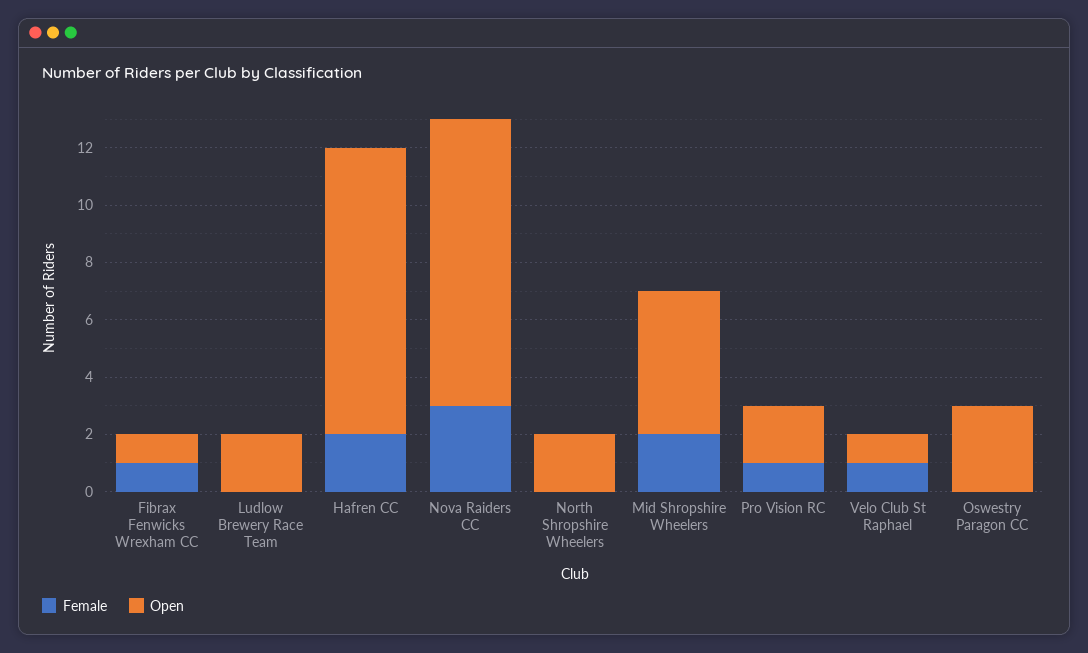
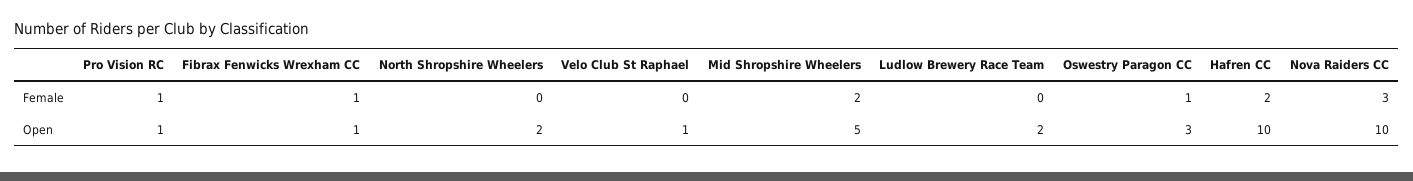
Open, Pro Vision RC: 2 -> 1
Female, Velo Club St Raphael: 1 -> 0
Female, Oswestry Paragon CC: 0 -> 1

